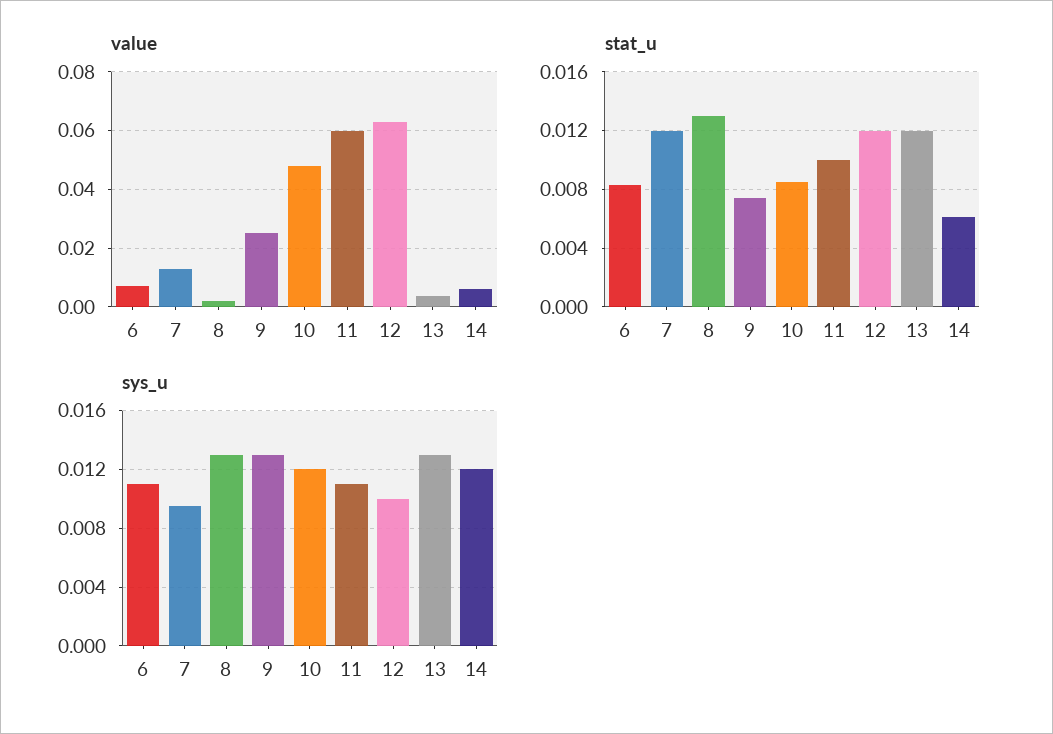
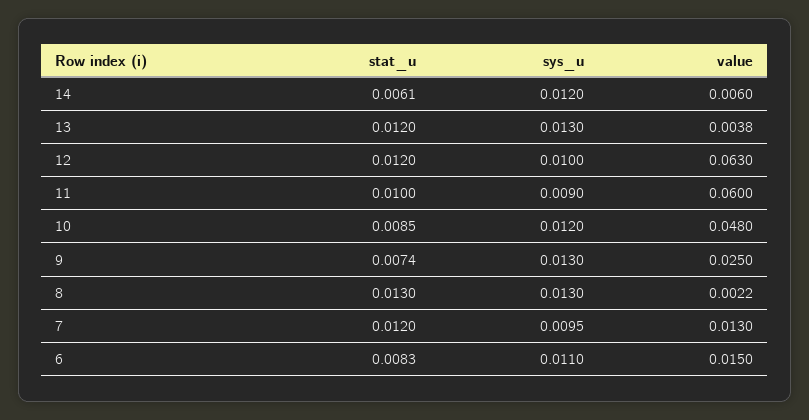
value, 6: 0.0075 -> 0.015
sys_u, 11: 0.011 -> 0.009

